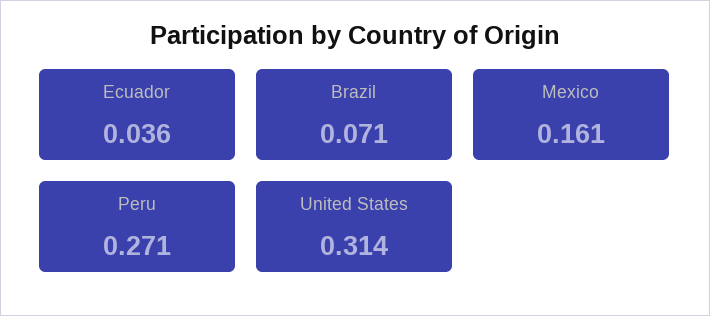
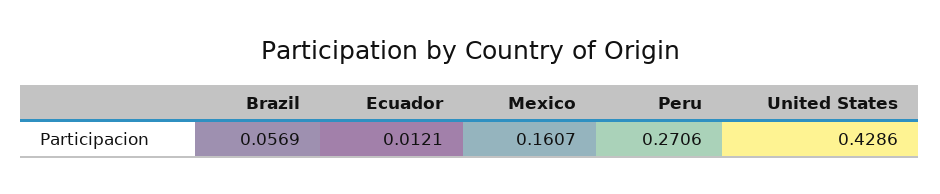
Ecuador: 0.036 -> 0.0121
Brazil: 0.071 -> 0.0569
United States: 0.314 -> 0.4286

